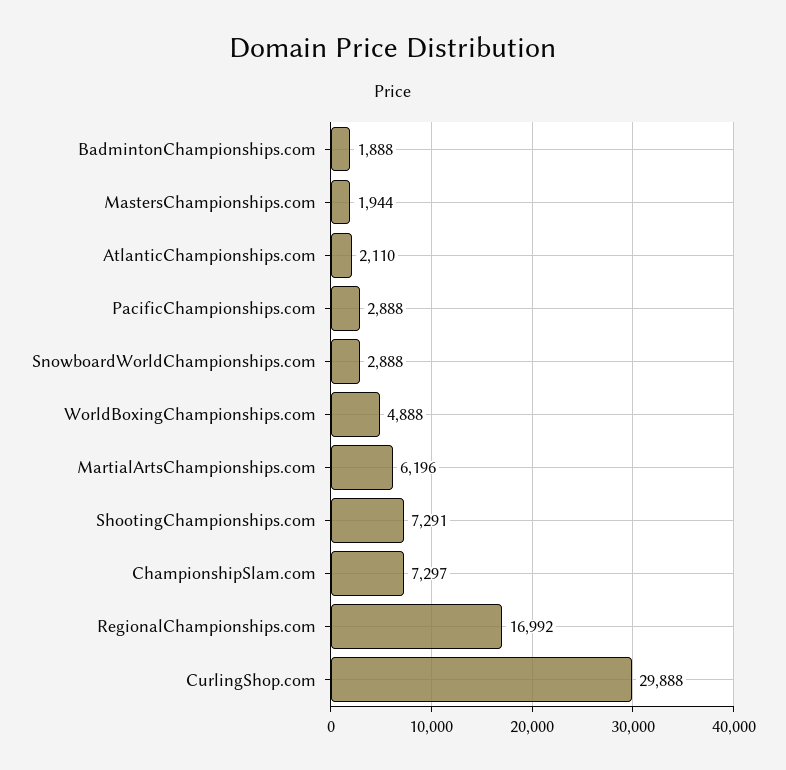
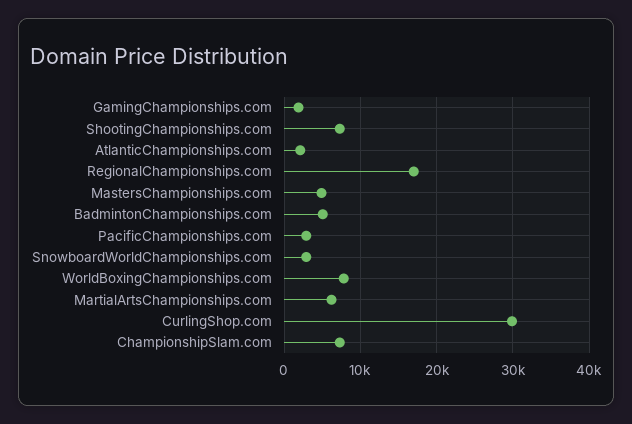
BadmintonChampionships.com: 1888 -> 5000
MastersChampionships.com: 1944 -> 5000
WorldBoxingChampionships.com: 4888 -> 8000
GamingChampionships.com: none -> 2000

